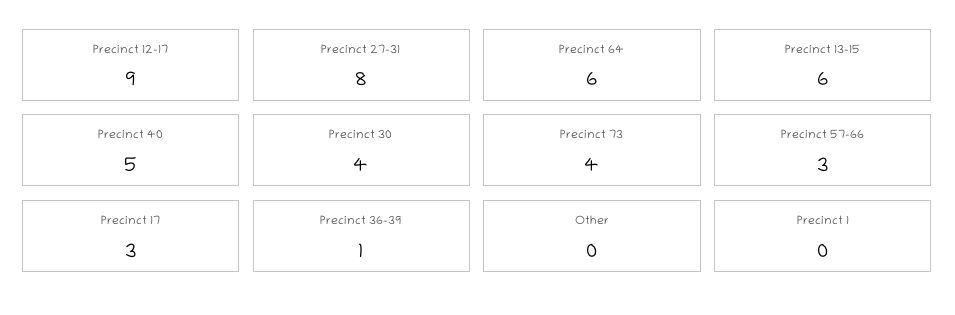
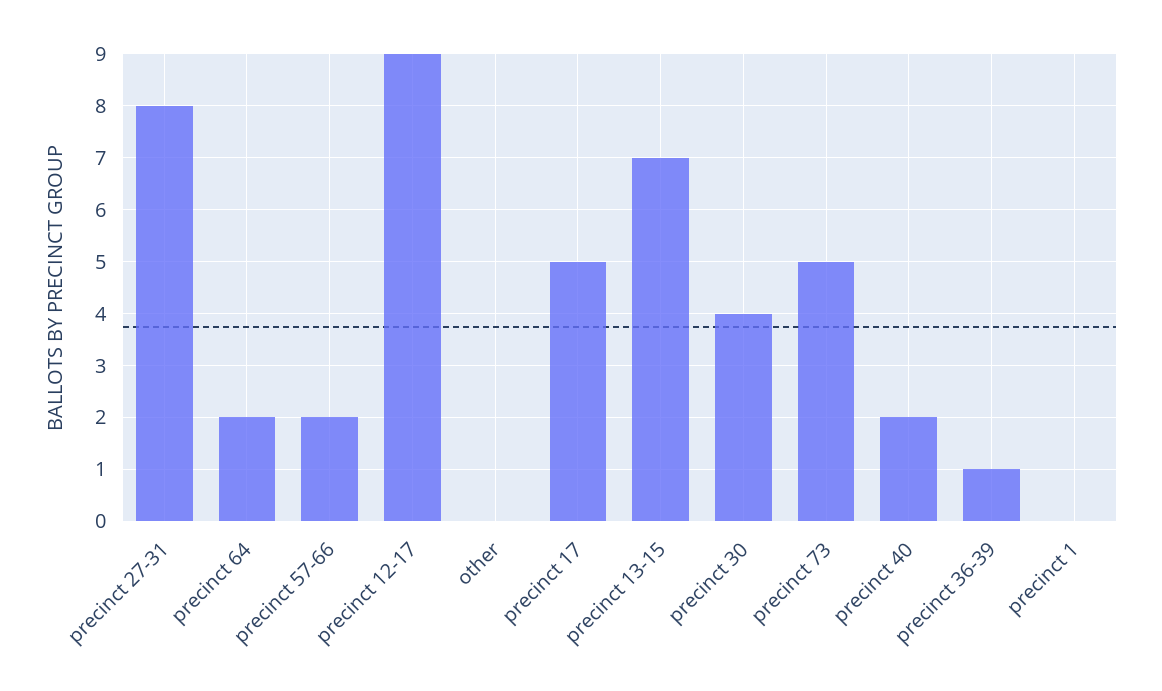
Precinct 64: 6 -> 2
Precinct 13-15: 6 -> 7
Precinct 40: 5 -> 2
Precinct 73: 4 -> 5
Precinct 57-66: 3 -> 2
Precinct 17: 3 -> 5

